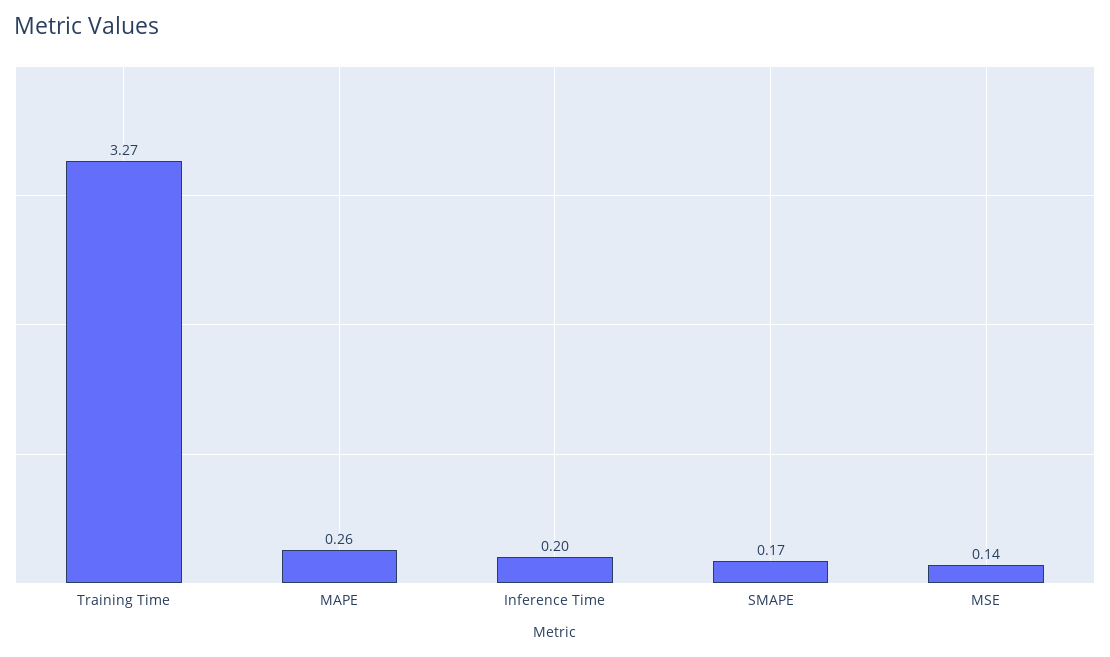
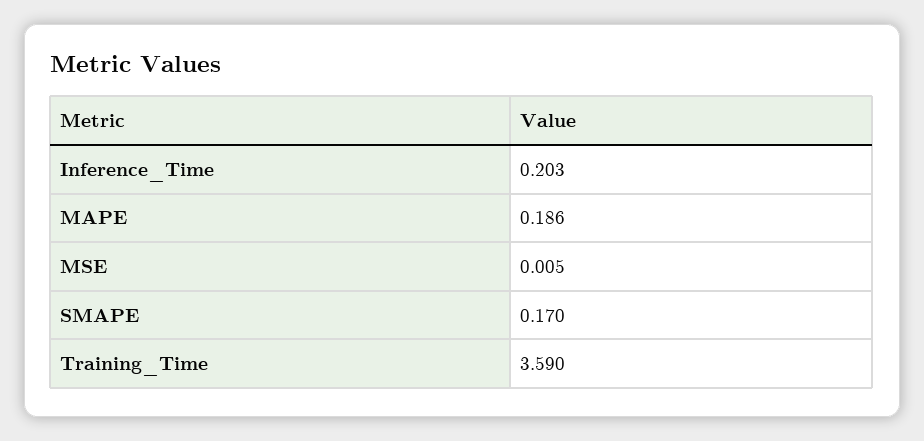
Training Time: 3.27 -> 3.59
MAPE: 0.26 -> 0.186
MSE: 0.14 -> 0.005

